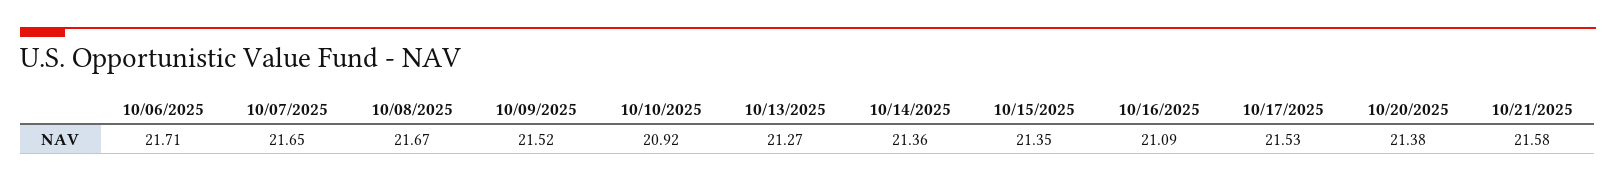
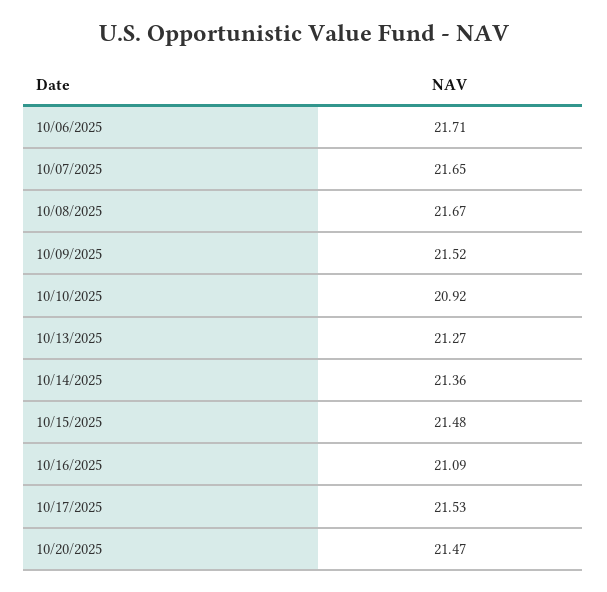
10/15/2025: 21.35 -> 21.48
10/20/2025: 21.38 -> 21.47
10/21/2025: 21.58 -> none

